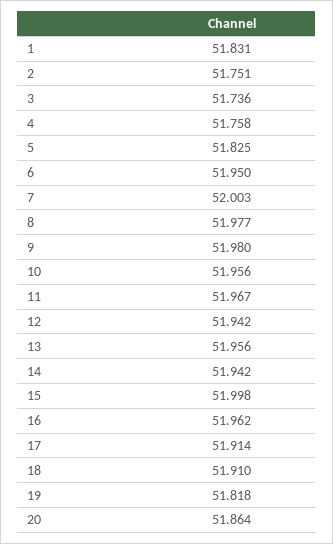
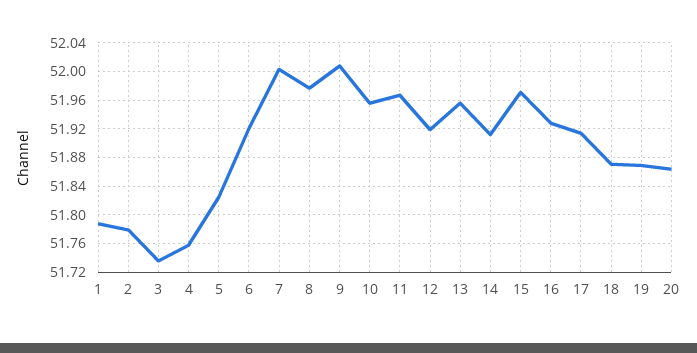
1: 51.831 -> 51.79
2: 51.751 -> 51.78
6: 51.95 -> 51.92
9: 51.98 -> 52.01
12: 51.942 -> 51.92
14: 51.942 -> 51.91
15: 51.998 -> 51.97
16: 51.962 -> 51.93
18: 51.91 -> 51.87
19: 51.818 -> 51.87

